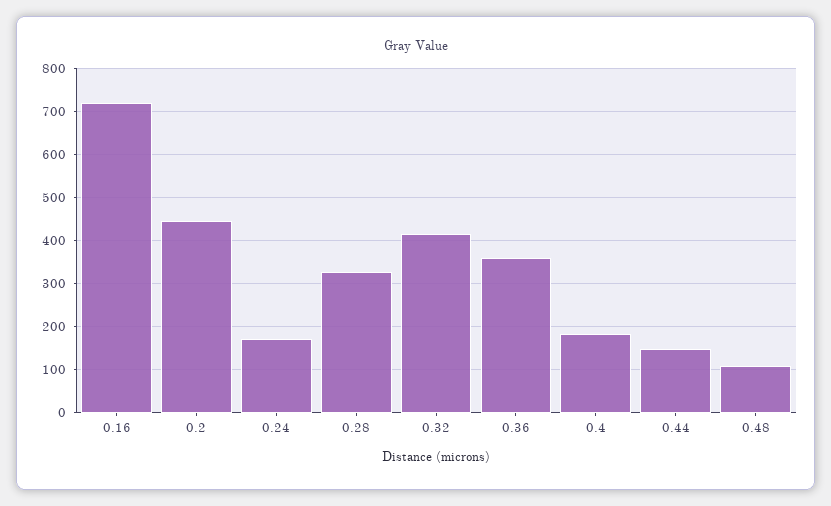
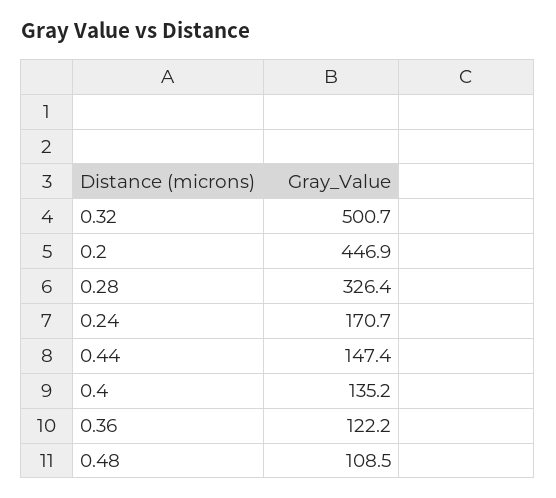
0.16: 720 -> none
0.32: 420 -> 500.7
0.36: 360 -> 122.2
0.4: 180 -> 135.2

